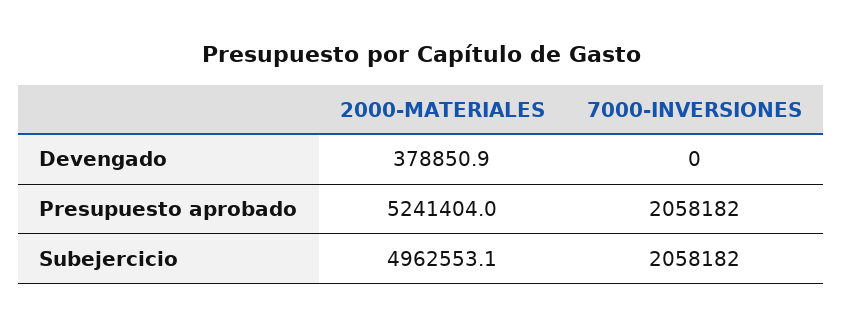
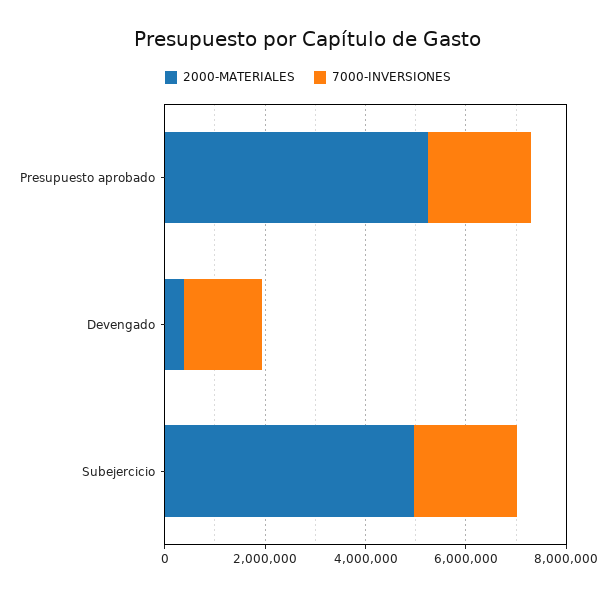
7000-INVERSIONES, Devengado: 0 -> 1500000

